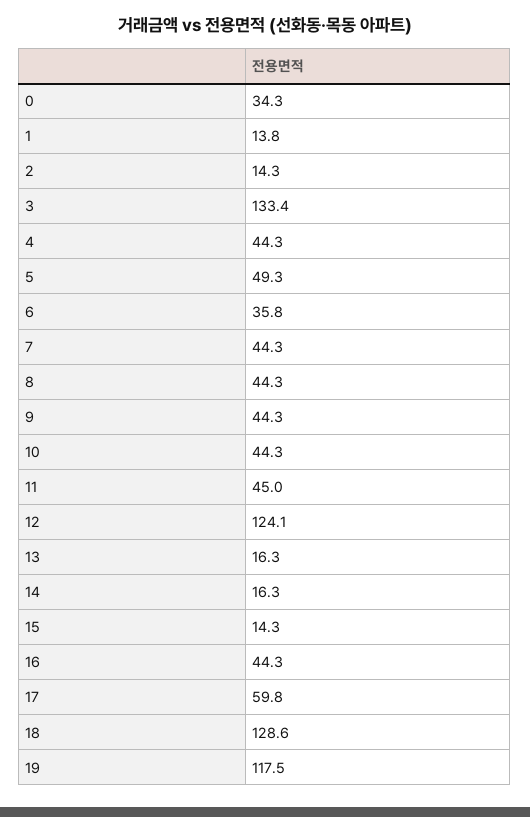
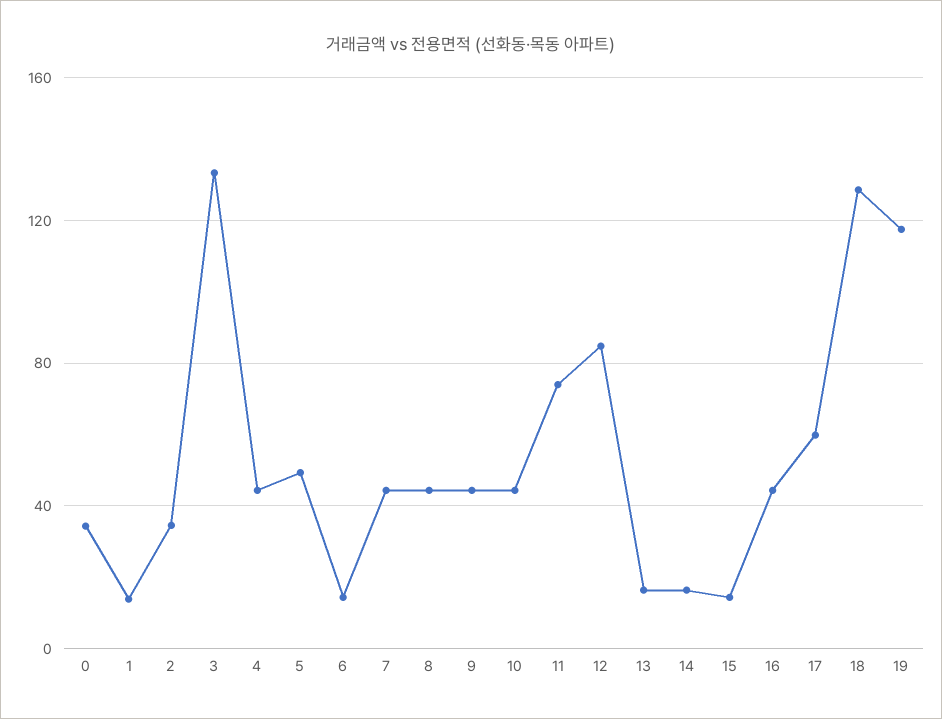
2: 14.3 -> 35
6: 35.8 -> 15
11: 45 -> 75
12: 124.1 -> 85

